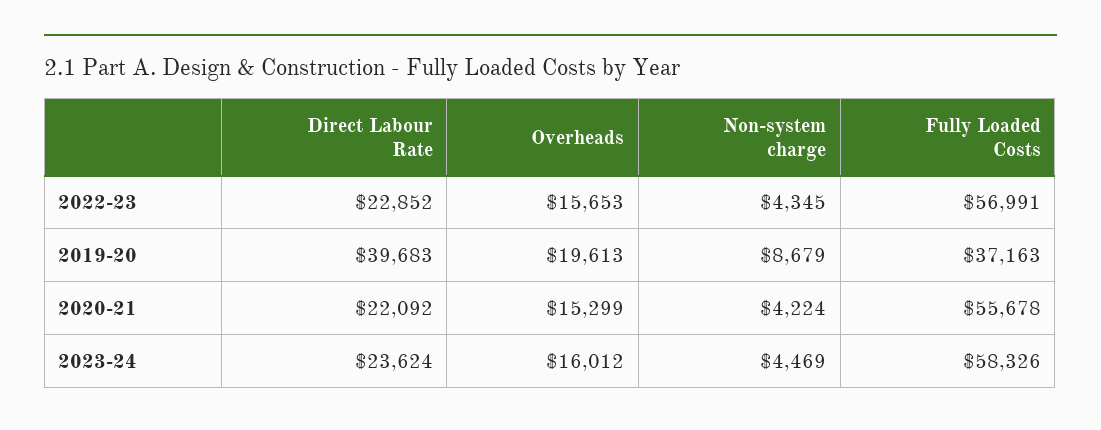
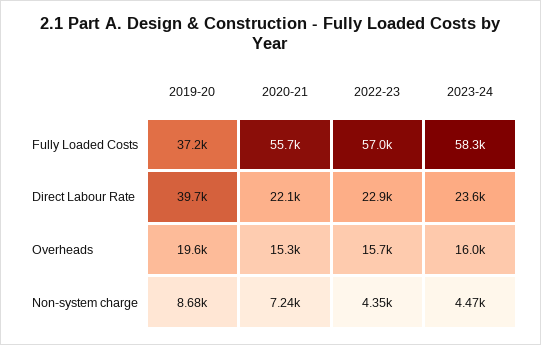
Non-system charge, 2020-21: 4224 -> 7240

